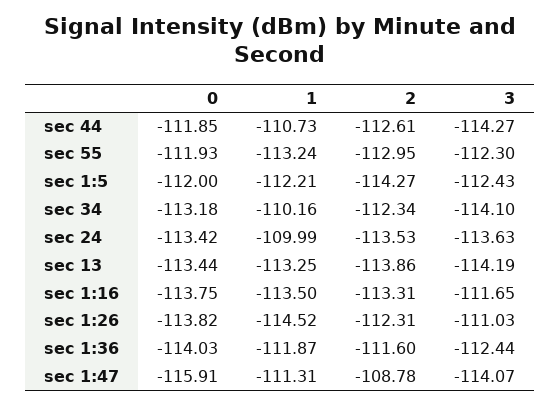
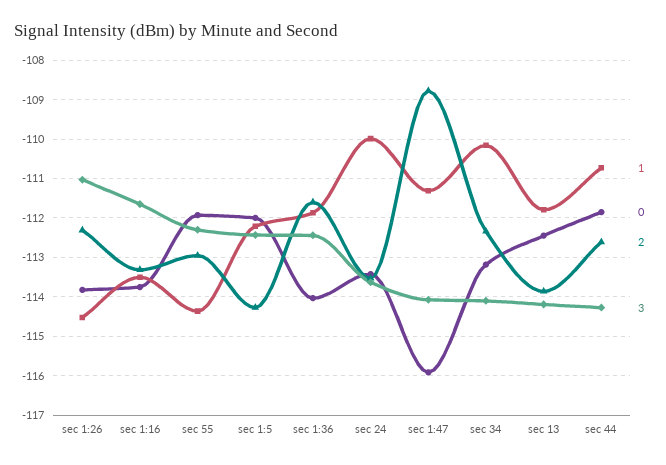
1, sec 55: -113.24 -> -114.4
0, sec 13: -113.44 -> -112.4
1, sec 13: -113.25 -> -111.8

